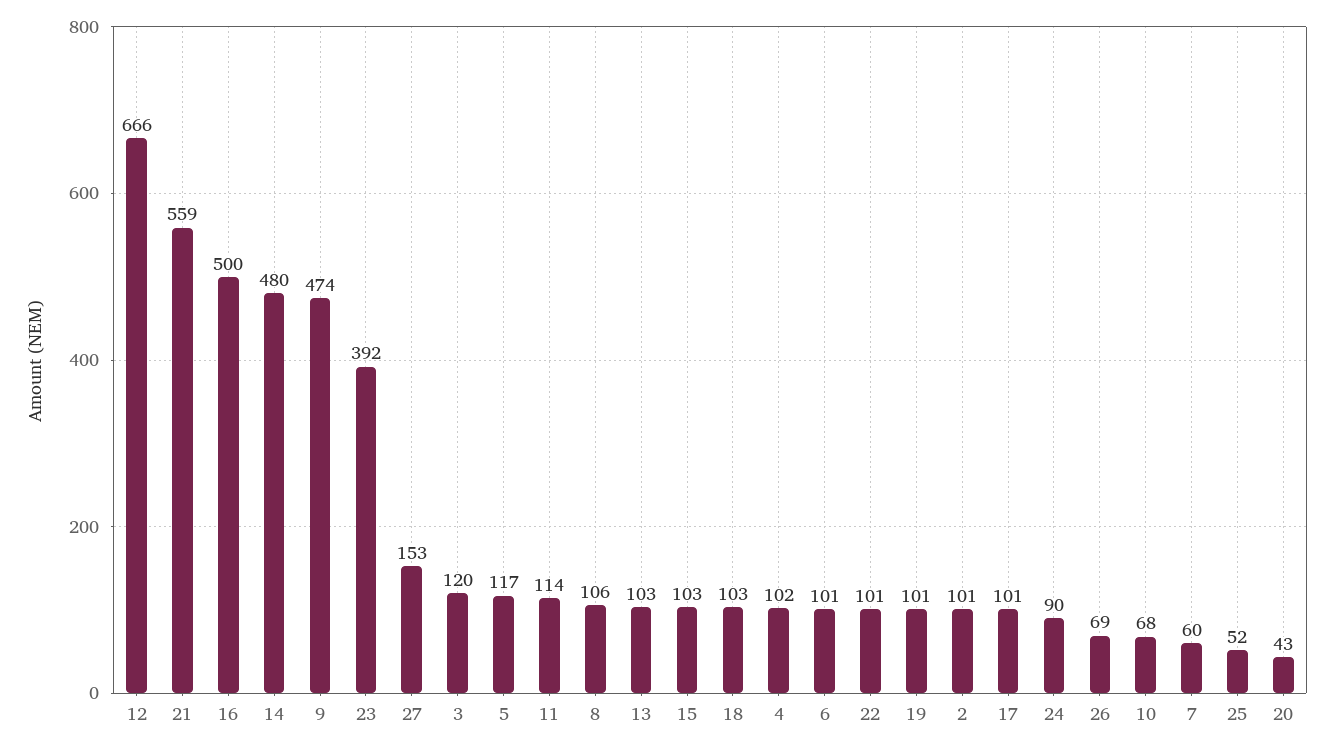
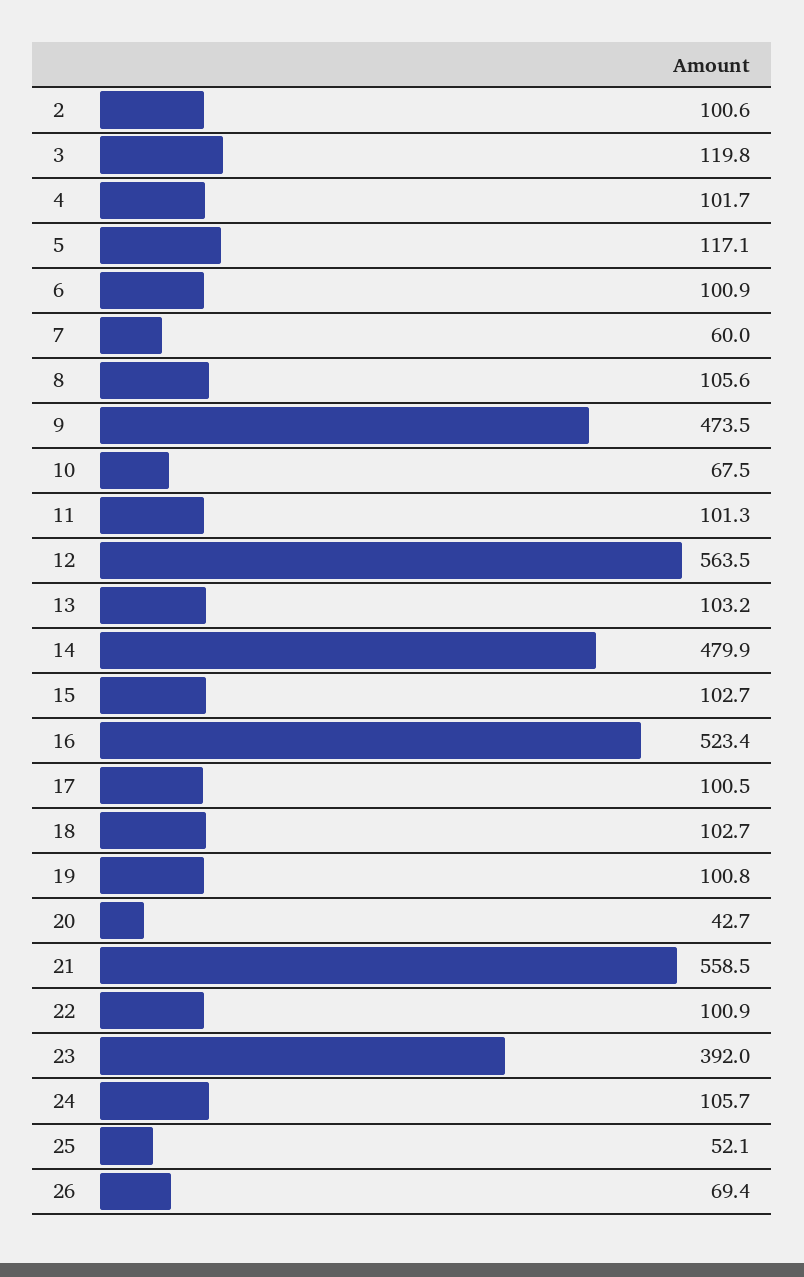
12: 666 -> 563.5
16: 500 -> 523.4
27: 153 -> none
11: 114 -> 101.3
24: 90 -> 105.7

